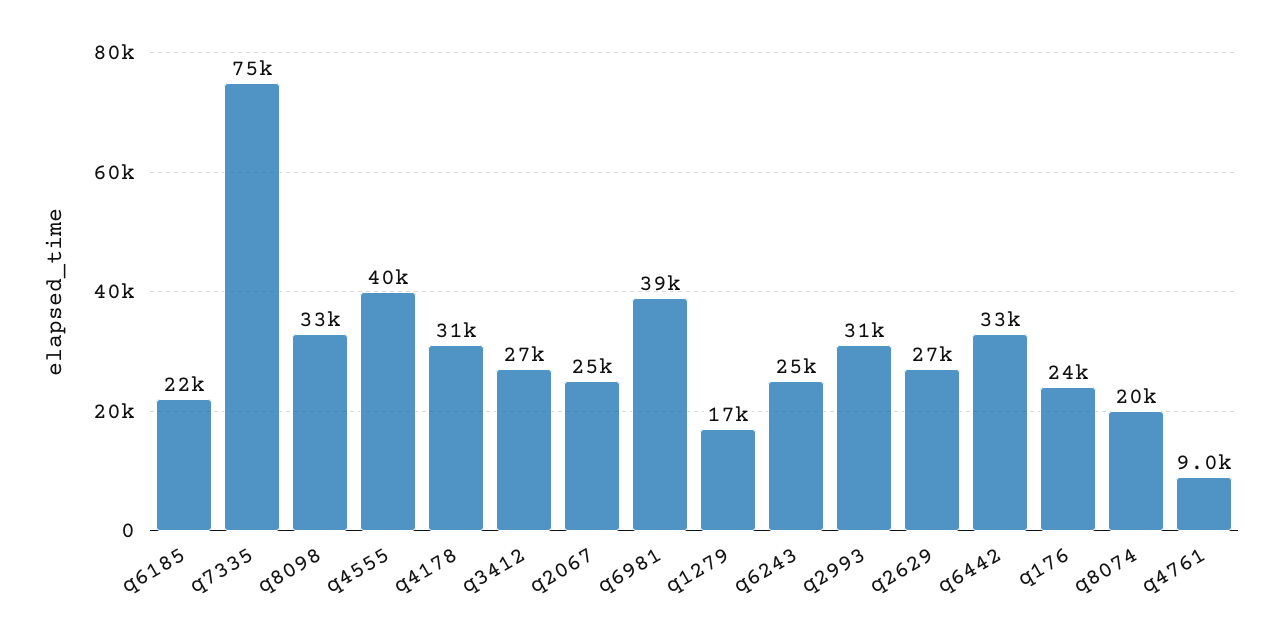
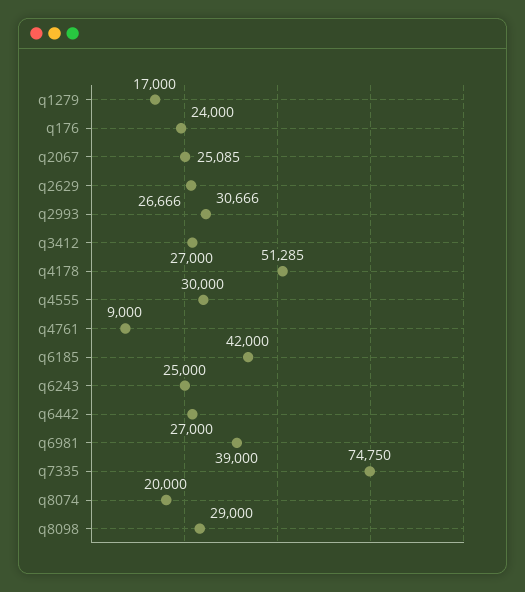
q6185: 22000 -> 42000
q8098: 33000 -> 29000
q4555: 40000 -> 30000
q4178: 31000 -> 51285
q6442: 33000 -> 27000

